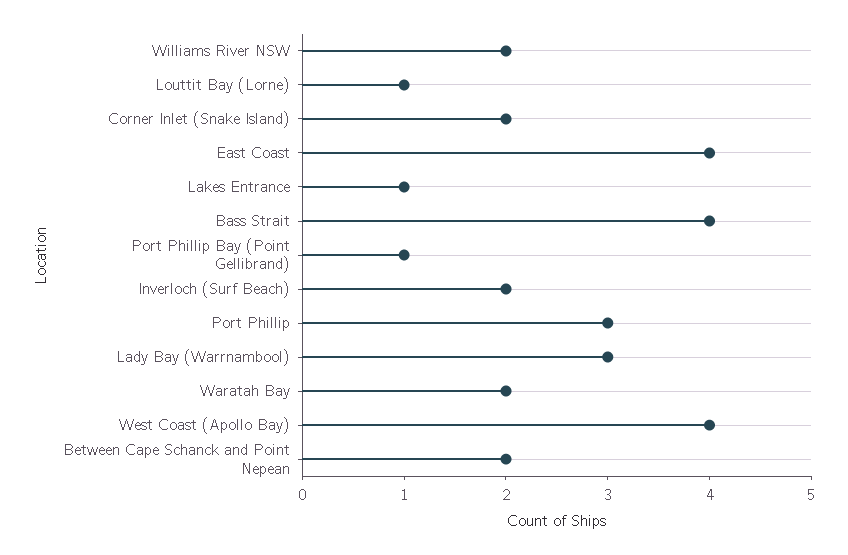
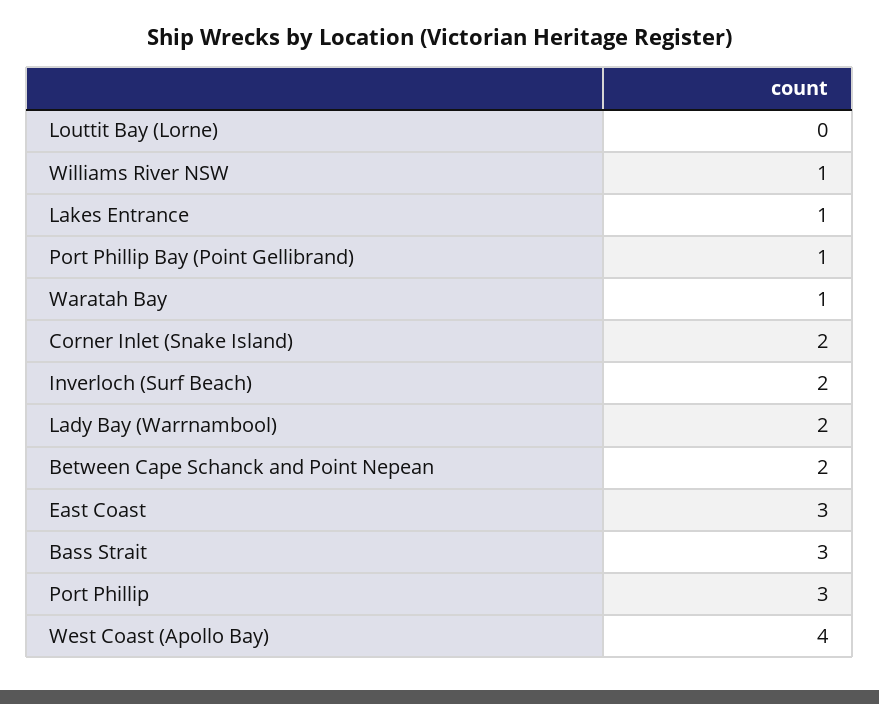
Williams River NSW: 2 -> 1
Louttit Bay (Lorne): 1 -> 0
East Coast: 4 -> 3
Bass Strait: 4 -> 3
Lady Bay (Warrnambool): 3 -> 2
Waratah Bay: 2 -> 1

